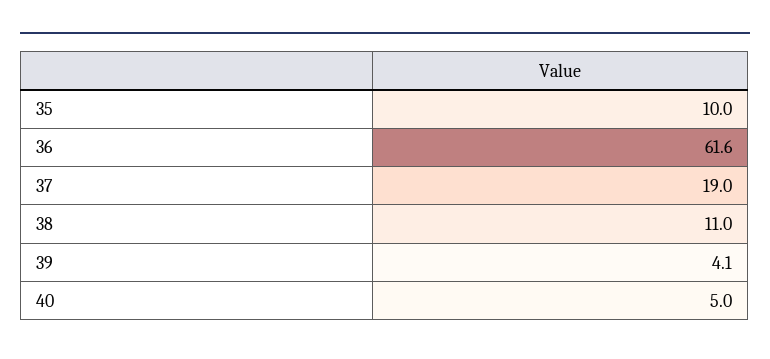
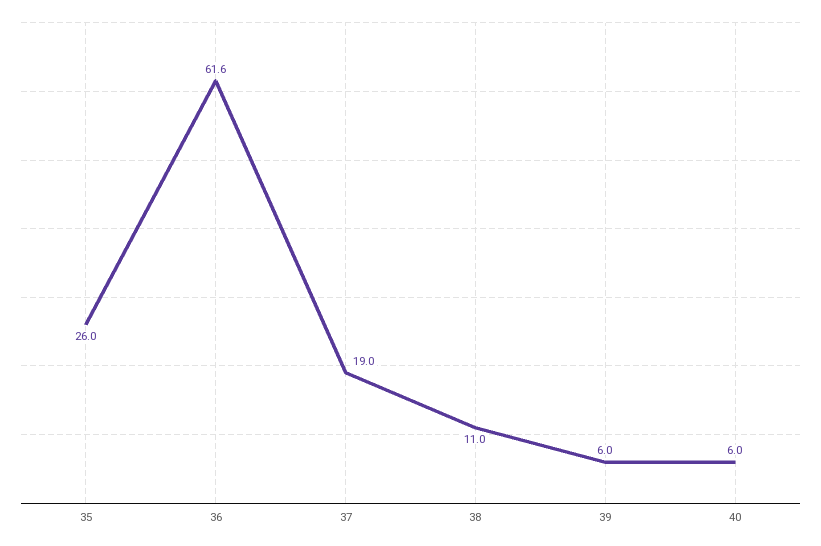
35: 10 -> 26
39: 4.1 -> 6
40: 5 -> 6

